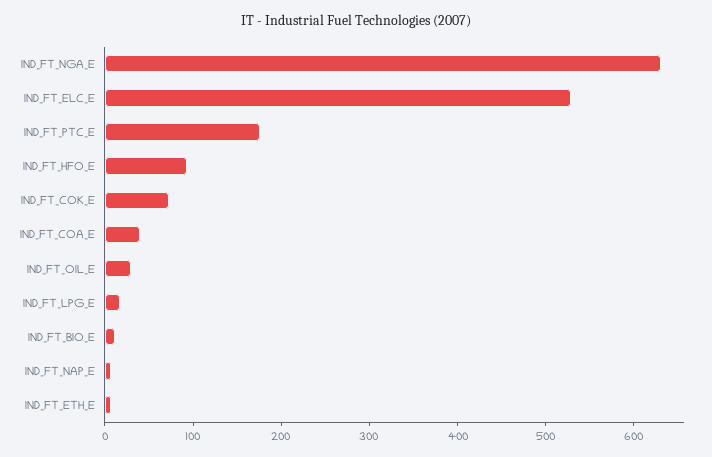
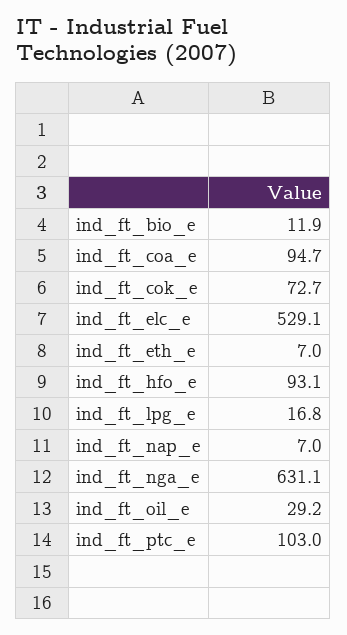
IND_FT_PTC_E: 180 -> 103
IND_FT_COA_E: 40 -> 94.7

